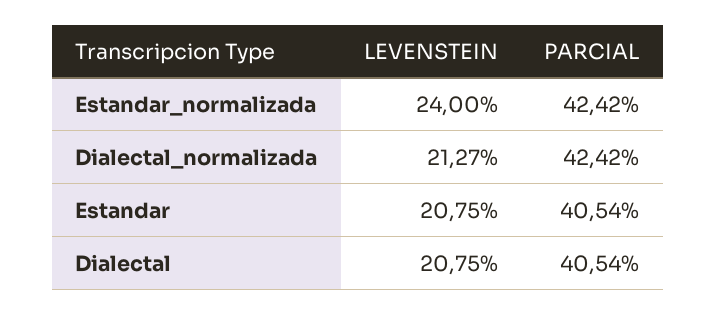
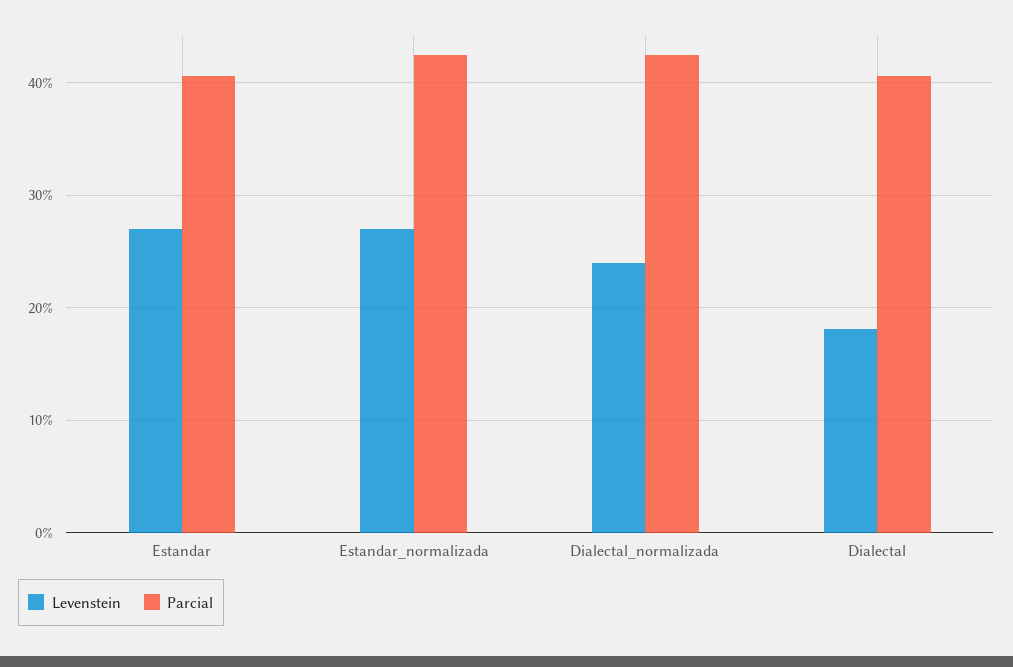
LEVENSTEIN, Estandar_normalizada: 24 -> 27
LEVENSTEIN, Dialectal_normalizada: 21.27 -> 24
LEVENSTEIN, Estandar: 20.75 -> 27
LEVENSTEIN, Dialectal: 20.75 -> 18

